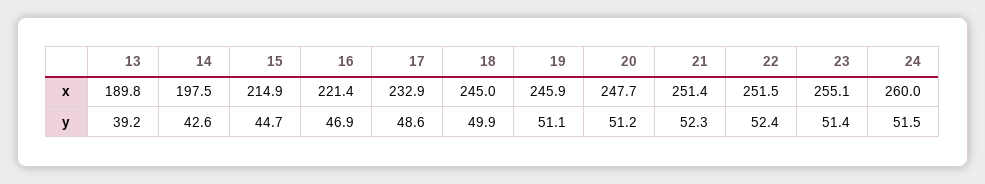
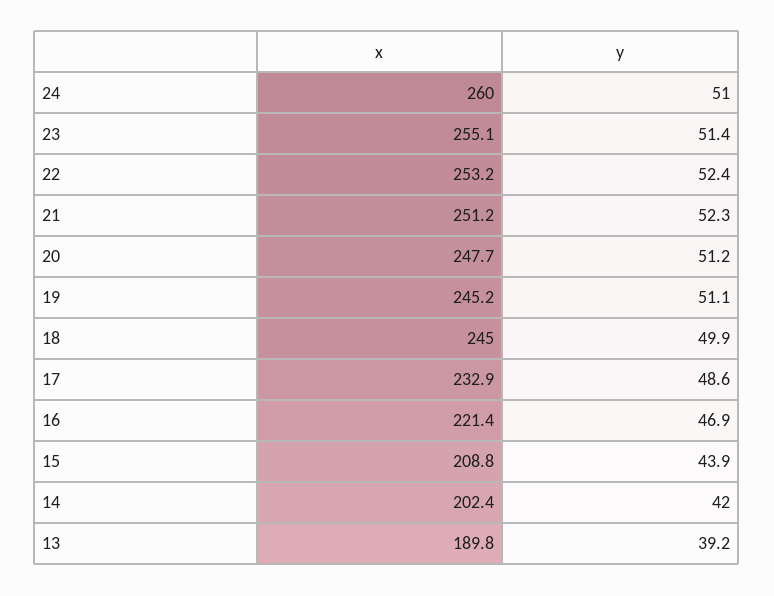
14, x: 197.5 -> 202.4
15, x: 214.9 -> 208.8
19, x: 245.9 -> 245.2
21, x: 251.4 -> 251.2
22, x: 251.5 -> 253.2
14, y: 42.6 -> 42
15, y: 44.7 -> 43.9
24, y: 51.5 -> 51

